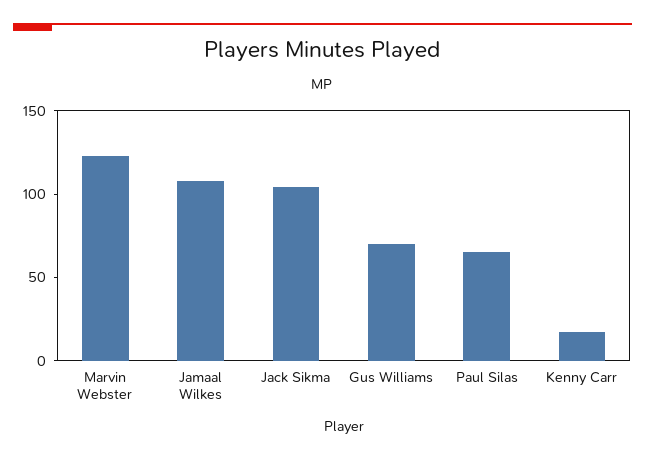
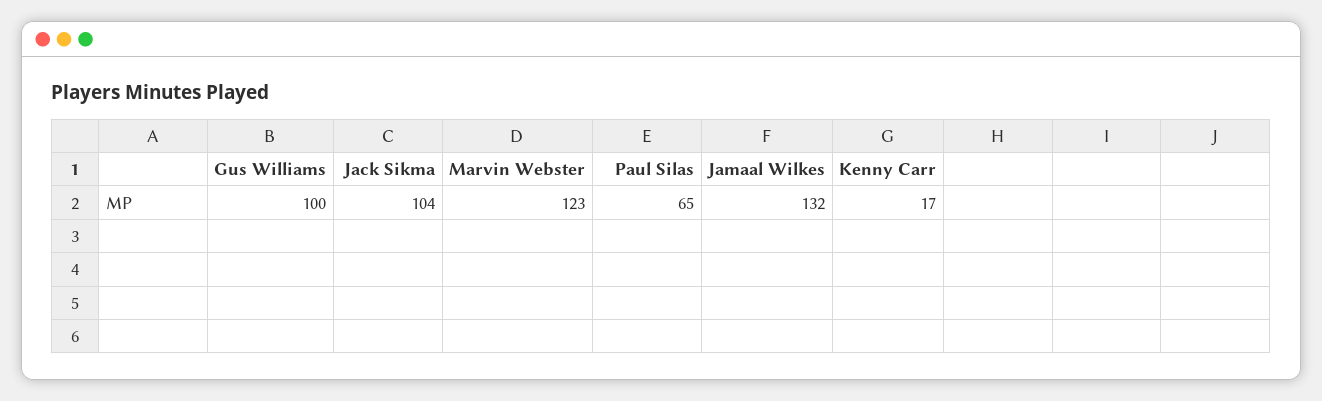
Jamaal Wilkes: 110 -> 132
Gus Williams: 70 -> 100

